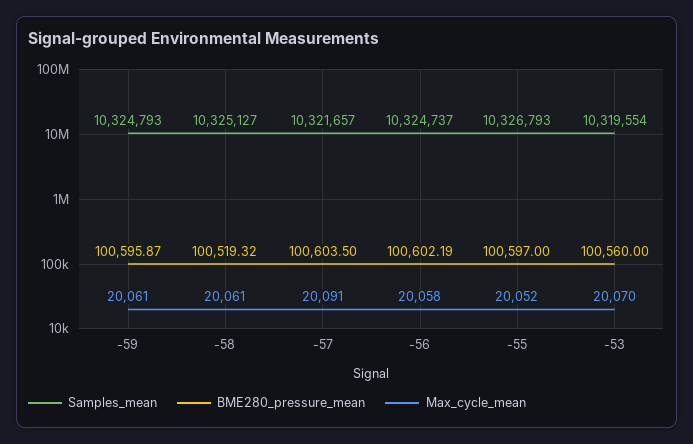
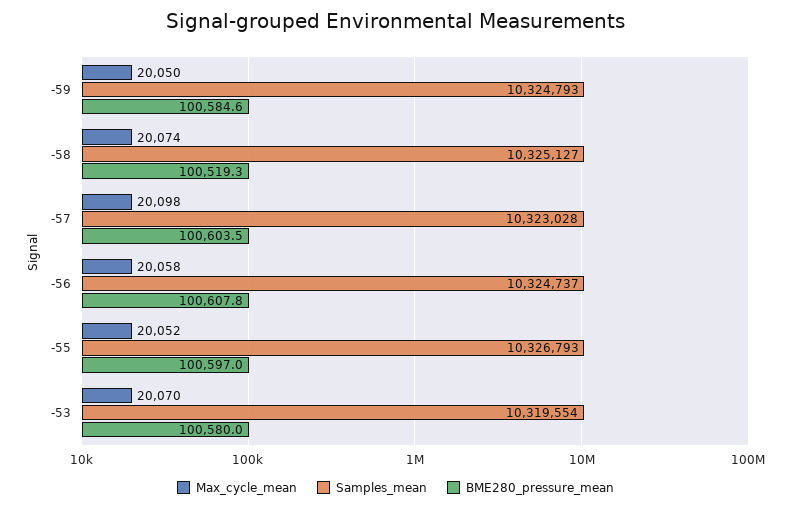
BME280_pressure_mean, -59: 100595.87 -> 100584.6
Max_cycle_mean, -59: 20061 -> 20050
Max_cycle_mean, -58: 20061 -> 20074
Samples_mean, -57: 10321657 -> 10323028
Max_cycle_mean, -57: 20091 -> 20098
BME280_pressure_mean, -56: 100602.19 -> 100607.8
BME280_pressure_mean, -53: 100560 -> 100580

